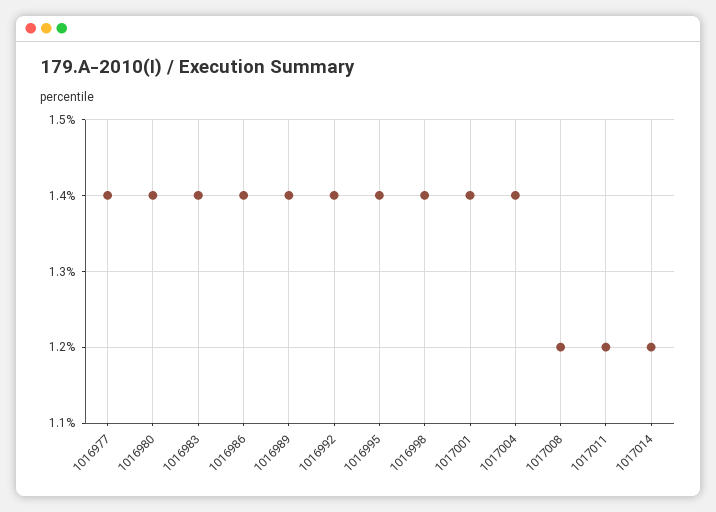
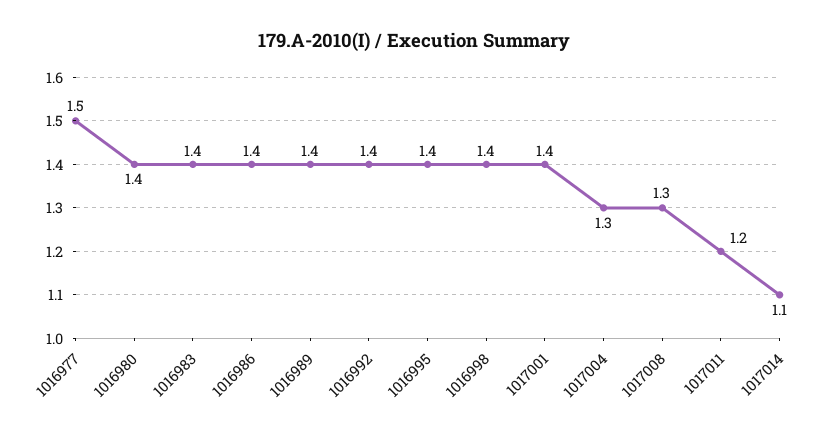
1016977: 1.4 -> 1.5
1017004: 1.4 -> 1.3
1017008: 1.2 -> 1.3
1017014: 1.2 -> 1.1

